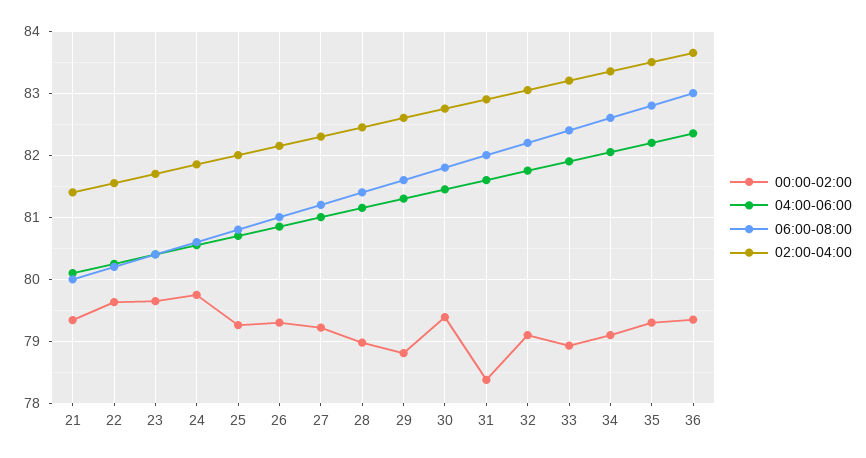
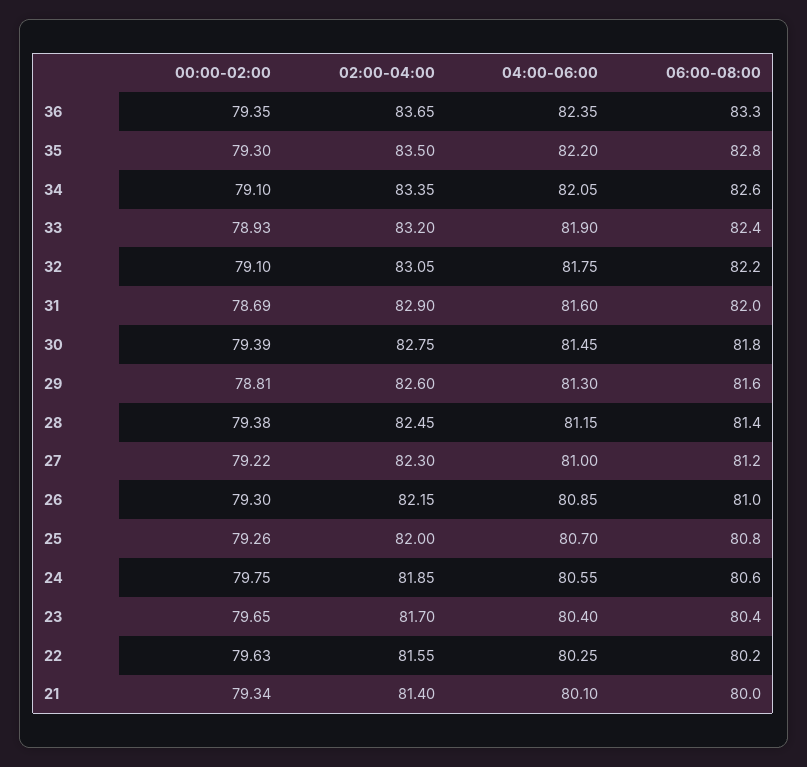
00:00-02:00, 28: 79 -> 79.38
00:00-02:00, 31: 78.4 -> 78.69
06:00-08:00, 36: 83 -> 83.3

